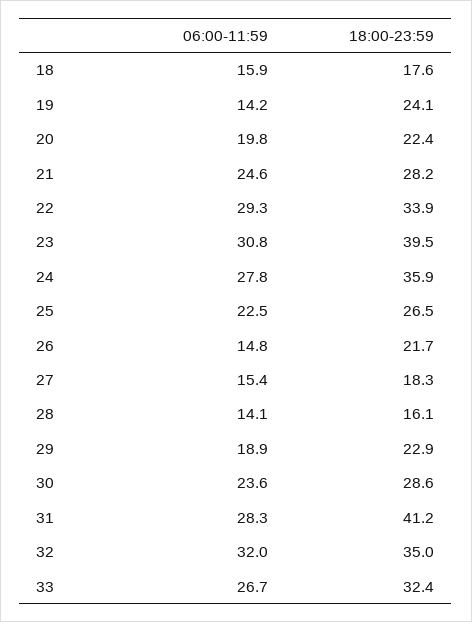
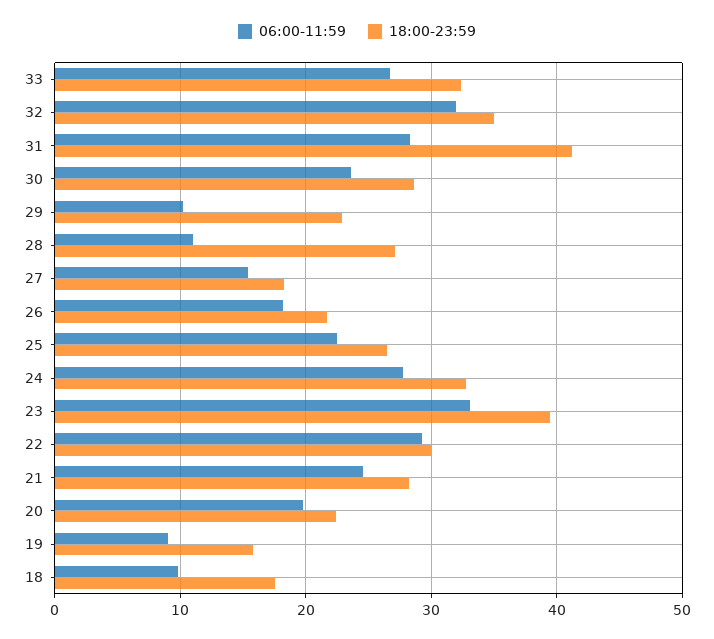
06:00-11:59, 18: 15.9 -> 10
06:00-11:59, 19: 14.2 -> 9
18:00-23:59, 19: 24.1 -> 16
18:00-23:59, 22: 33.9 -> 30
06:00-11:59, 23: 30.8 -> 33
18:00-23:59, 24: 35.9 -> 33
06:00-11:59, 26: 14.8 -> 18
06:00-11:59, 28: 14.1 -> 11
18:00-23:59, 28: 16.1 -> 27
06:00-11:59, 29: 18.9 -> 10

